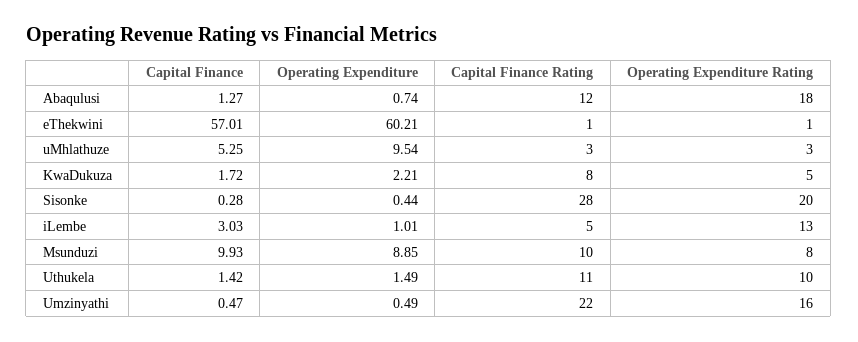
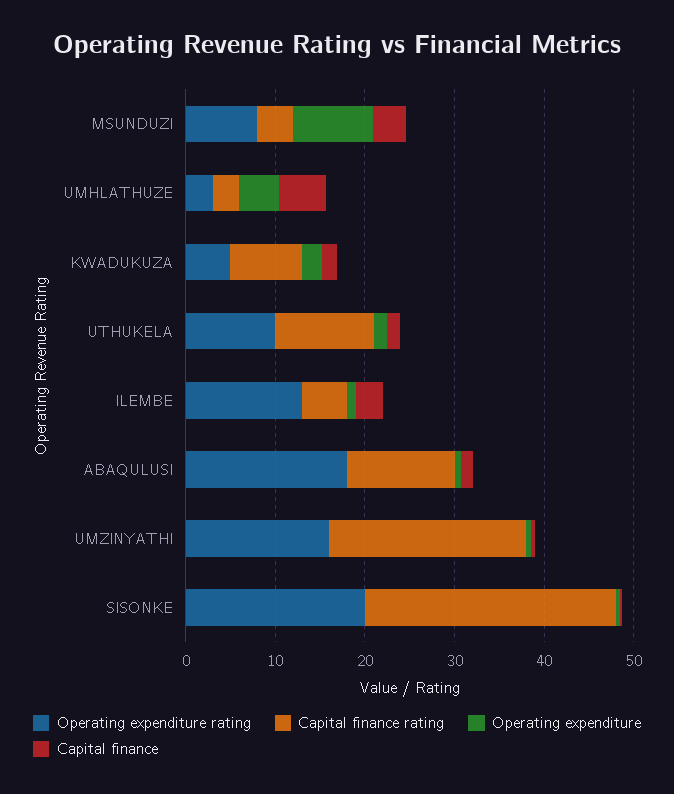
Capital Finance, eThekwini: 57.01 -> none
Operating Expenditure, eThekwini: 60.21 -> none
Capital Finance Rating, eThekwini: 1 -> none
Operating Expenditure Rating, eThekwini: 1 -> none
Operating Expenditure, uMhlathuze: 9.54 -> 4
Capital Finance, Msunduzi: 9.93 -> 4
Capital Finance Rating, Msunduzi: 10 -> 4

